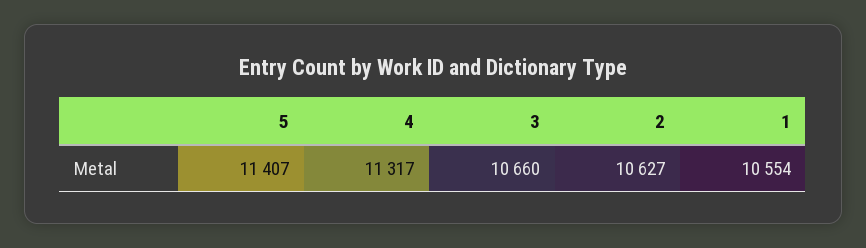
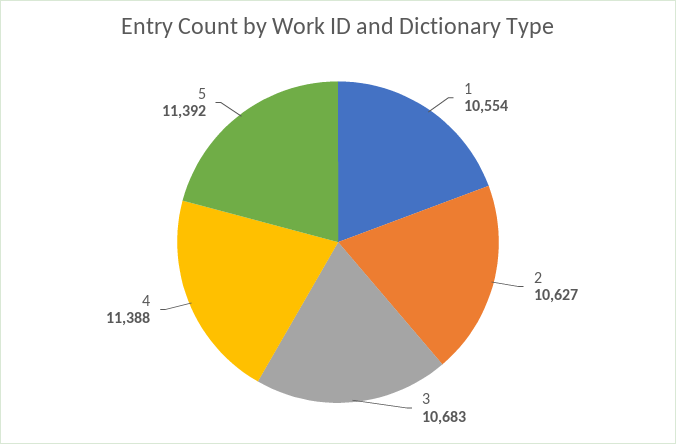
5: 11407 -> 11392
4: 11317 -> 11388
3: 10660 -> 10683

